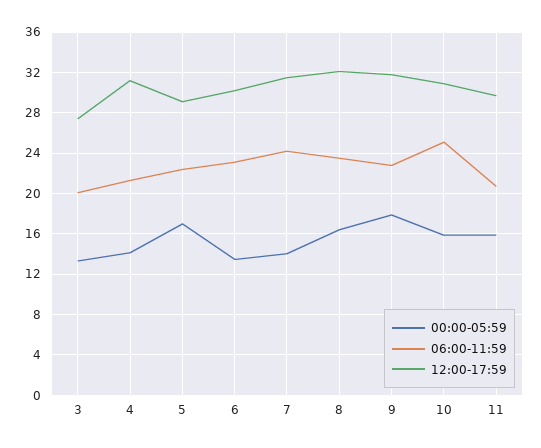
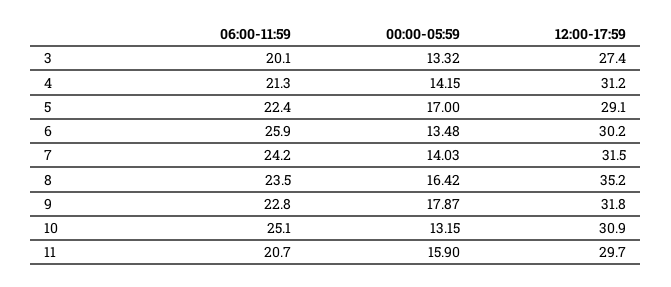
06:00-11:59, 6: 23 -> 25.9
12:00-17:59, 8: 32 -> 35.2
00:00-05:59, 10: 16 -> 13.15

